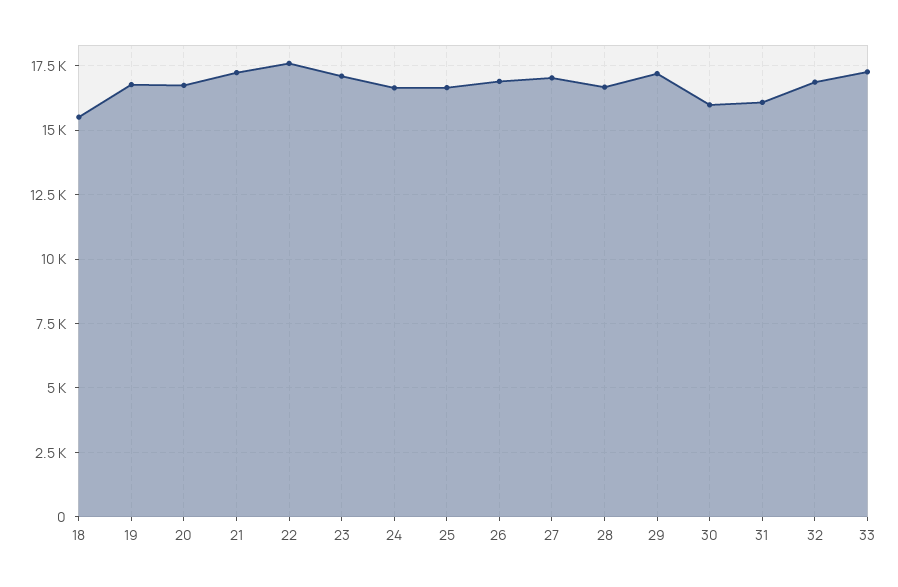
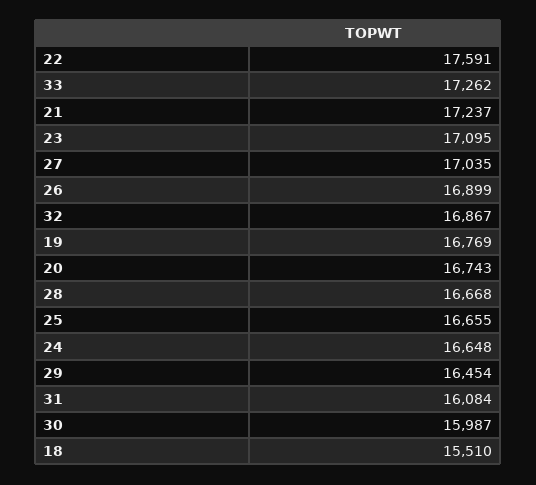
29: 17250 -> 16454

